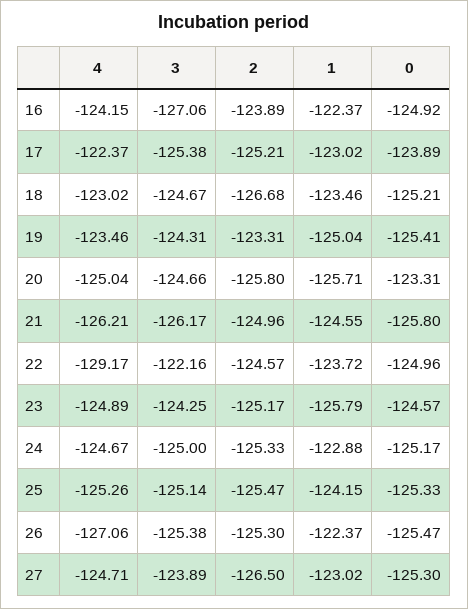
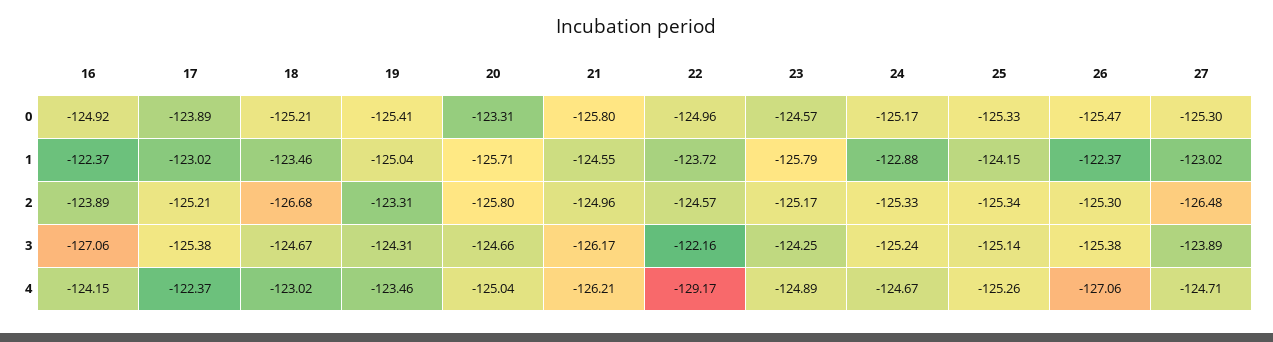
3, 24: -125 -> -125.24
2, 25: -125.47 -> -125.34
2, 27: -126.5 -> -126.48

